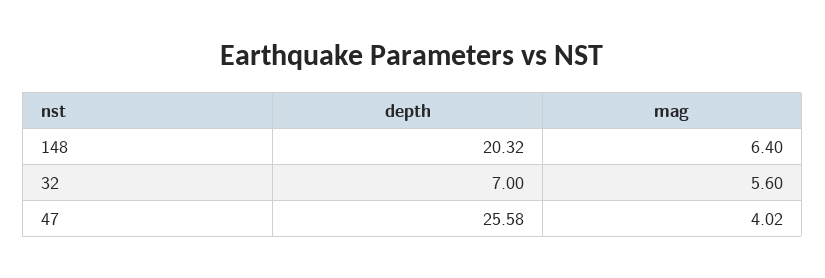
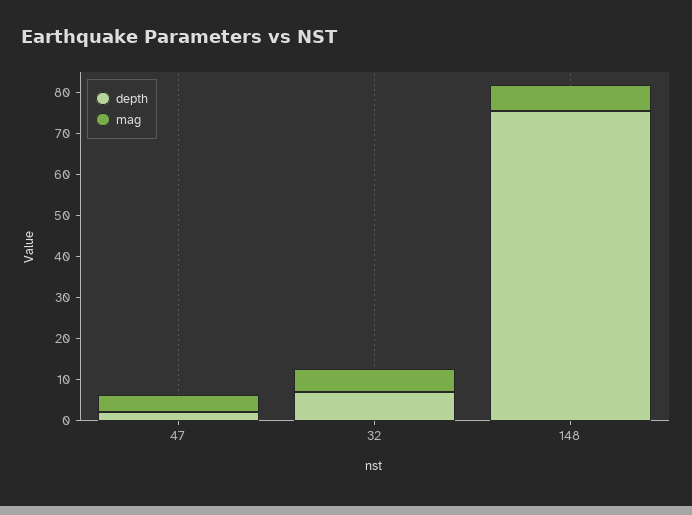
depth, 148: 20.32 -> 76
depth, 47: 25.58 -> 2

